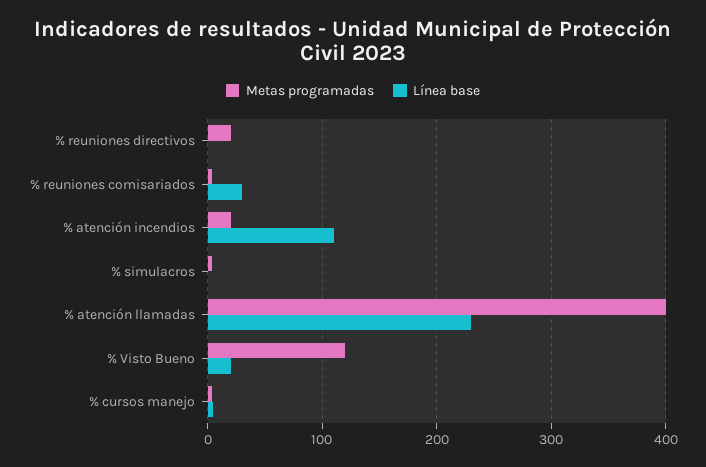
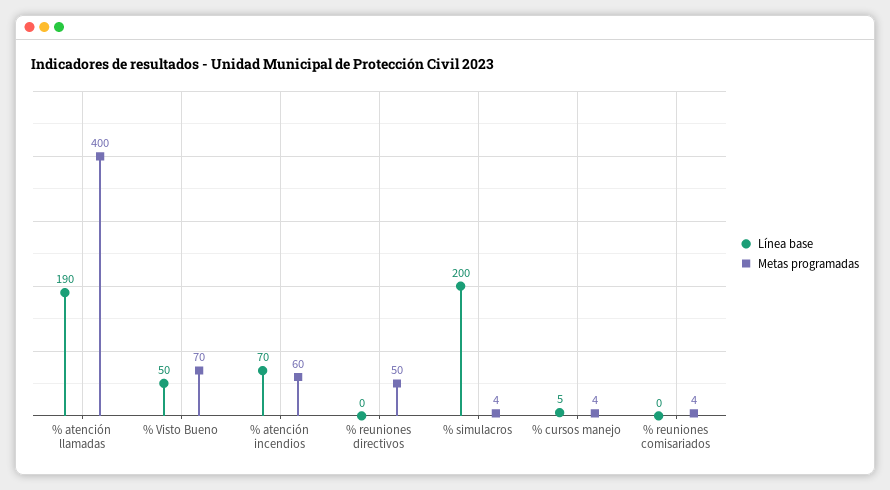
Metas programadas, % reuniones directivos: 20 -> 50
Línea base, % reuniones comisariados: 30 -> 0
Metas programadas, % atención incendios: 20 -> 60
Línea base, % atención incendios: 110 -> 70
Línea base, % simulacros: 0 -> 200
Línea base, % atención llamadas: 230 -> 190
Metas programadas, % Visto Bueno: 120 -> 70
Línea base, % Visto Bueno: 20 -> 50

